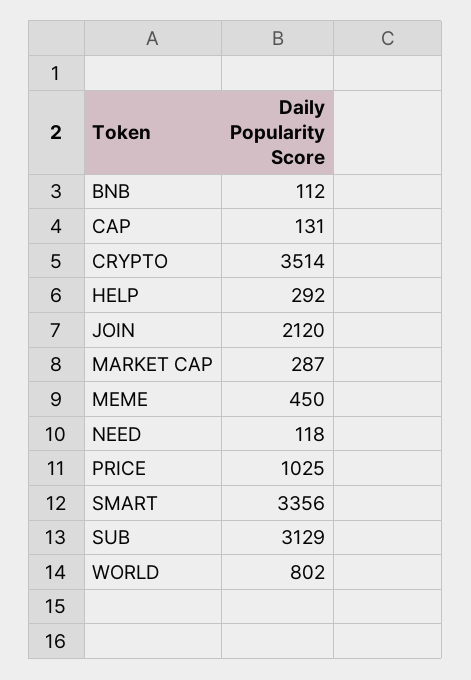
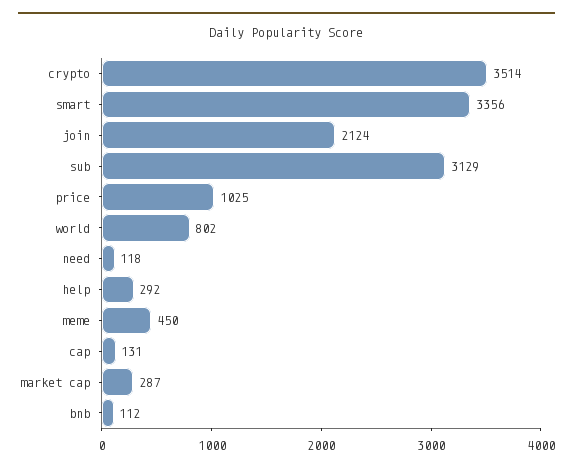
JOIN: 2120 -> 2124

